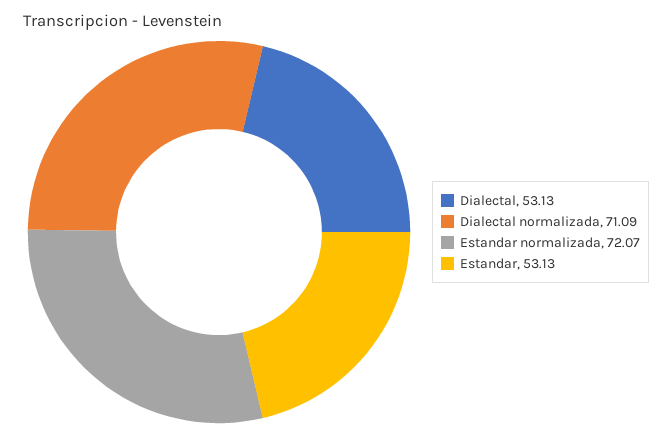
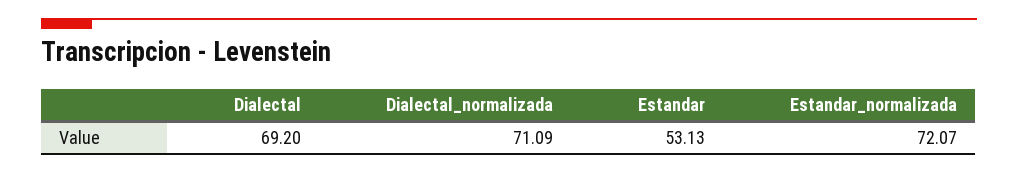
Dialectal: 53.13 -> 69.2

